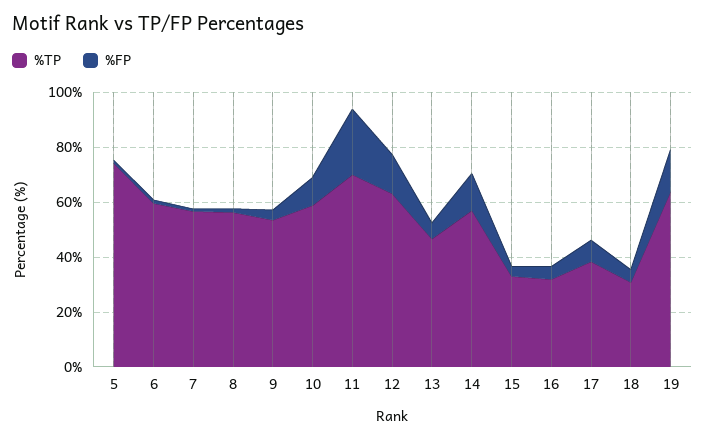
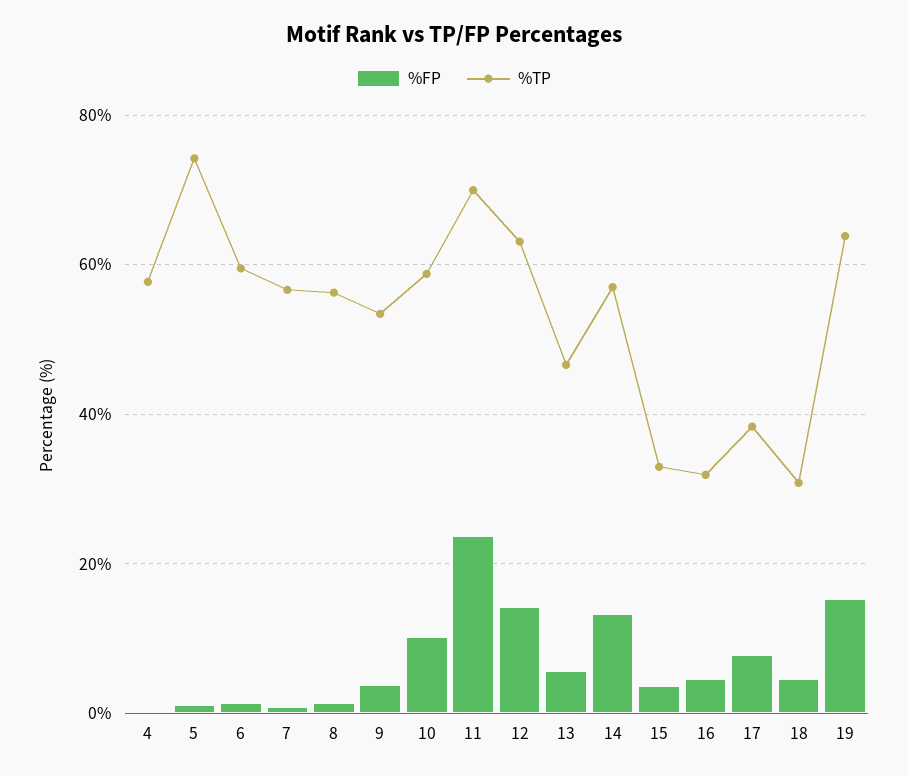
%FP, 4: none -> 0
%TP, 4: none -> 58

